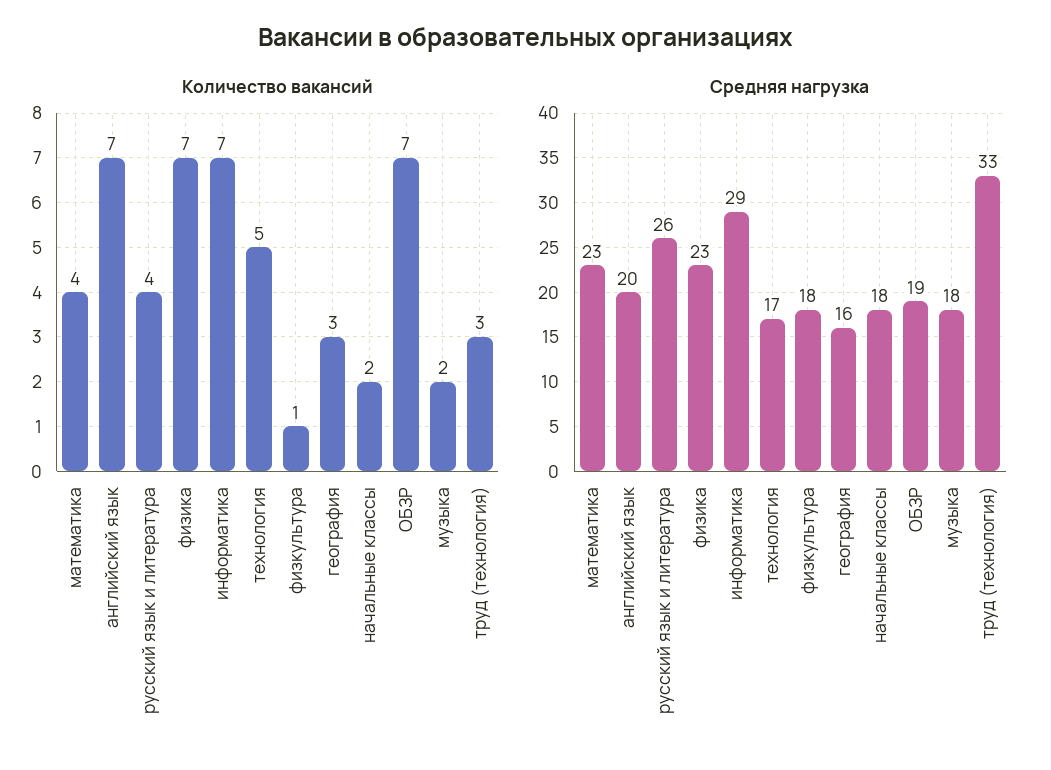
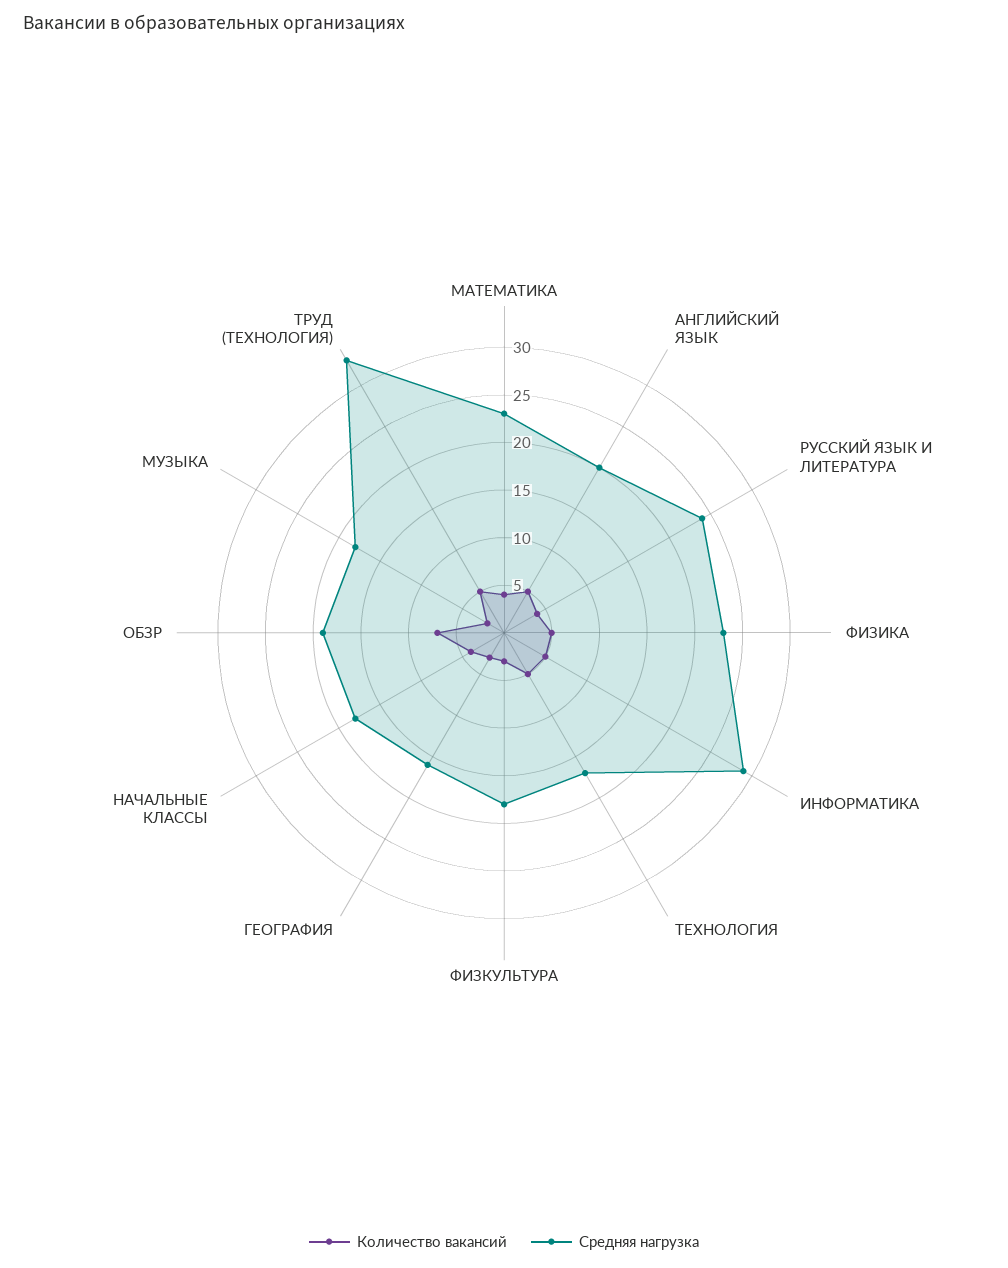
Количество вакансий, английский язык: 7 -> 5
Количество вакансий, физика: 7 -> 5
Количество вакансий, информатика: 7 -> 5
Количество вакансий, физкультура: 1 -> 3
Количество вакансий, начальные классы: 2 -> 4
Количество вакансий, труд (технология): 3 -> 5
Средняя нагрузка, русский язык и литература: 26 -> 24

